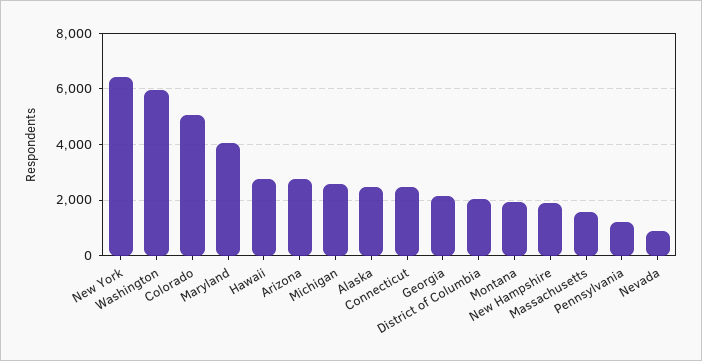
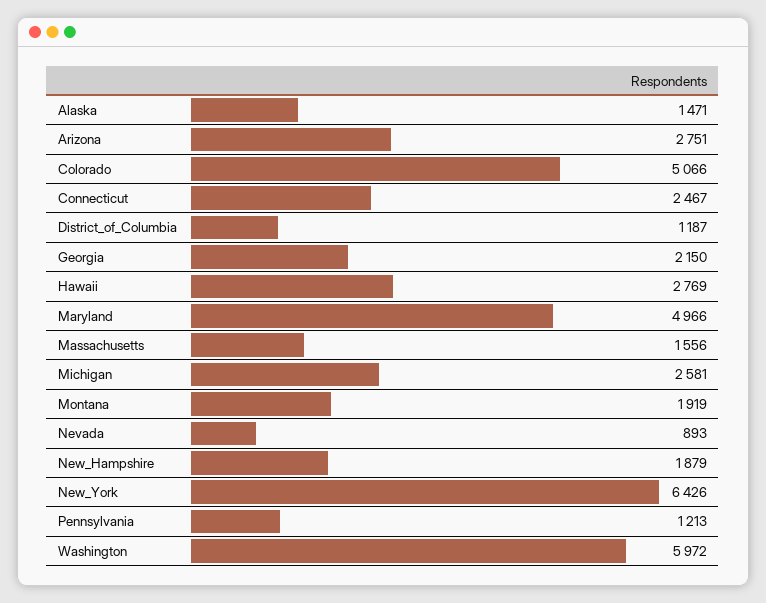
Maryland: 4000 -> 4966
Alaska: 2500 -> 1471
District of Columbia: 2000 -> 1187

